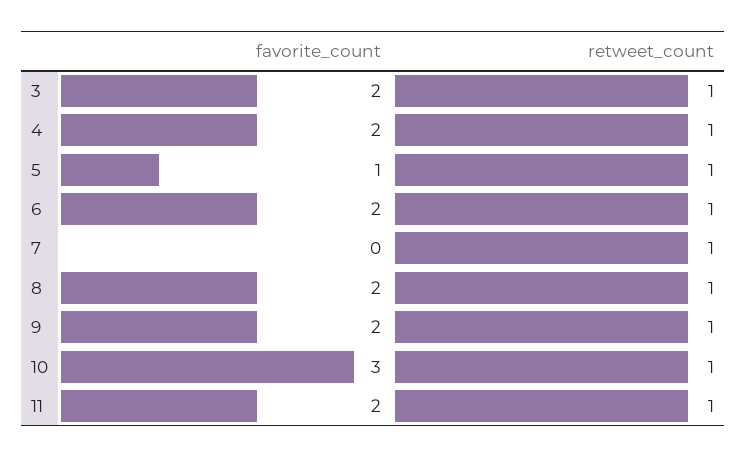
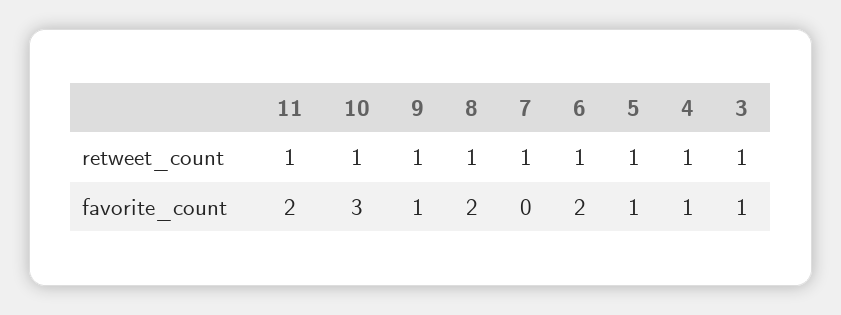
favorite_count, 3: 2 -> 1
favorite_count, 4: 2 -> 1
favorite_count, 9: 2 -> 1

